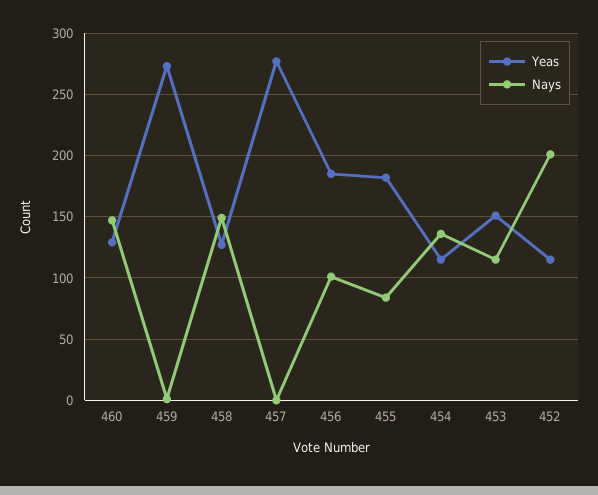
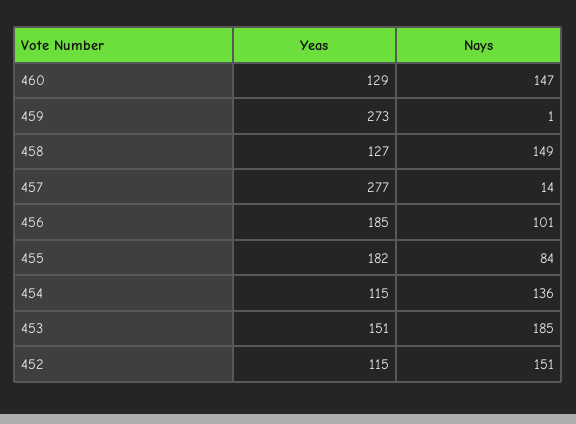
Nays, 457: 0 -> 14
Nays, 453: 115 -> 185
Nays, 452: 200 -> 151

